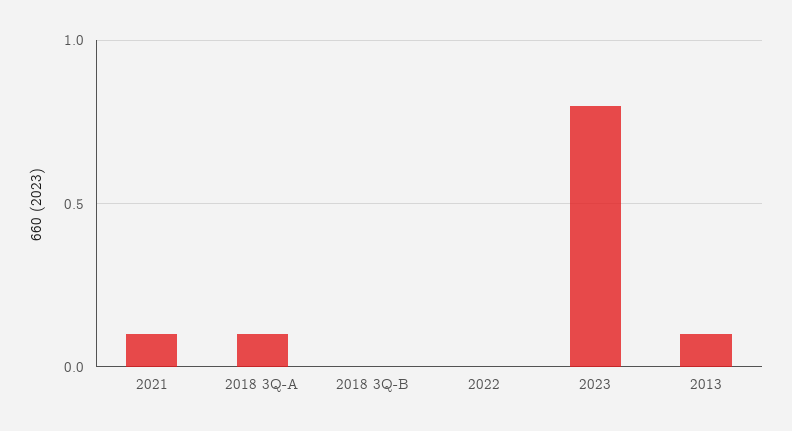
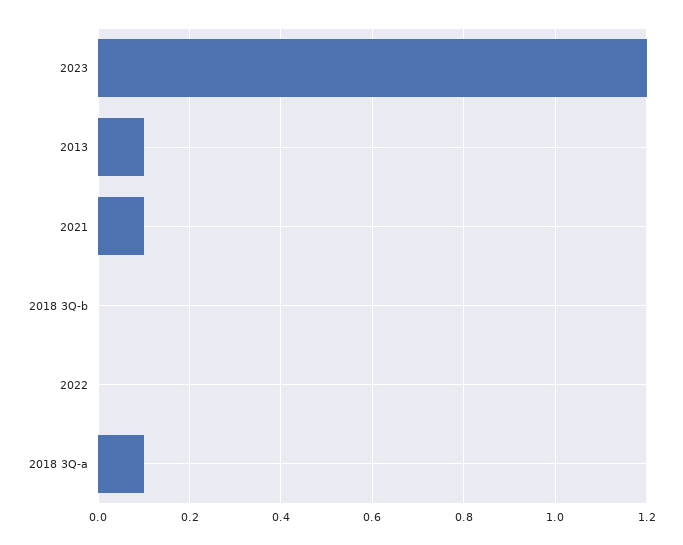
2023: 0.8 -> 1.2

